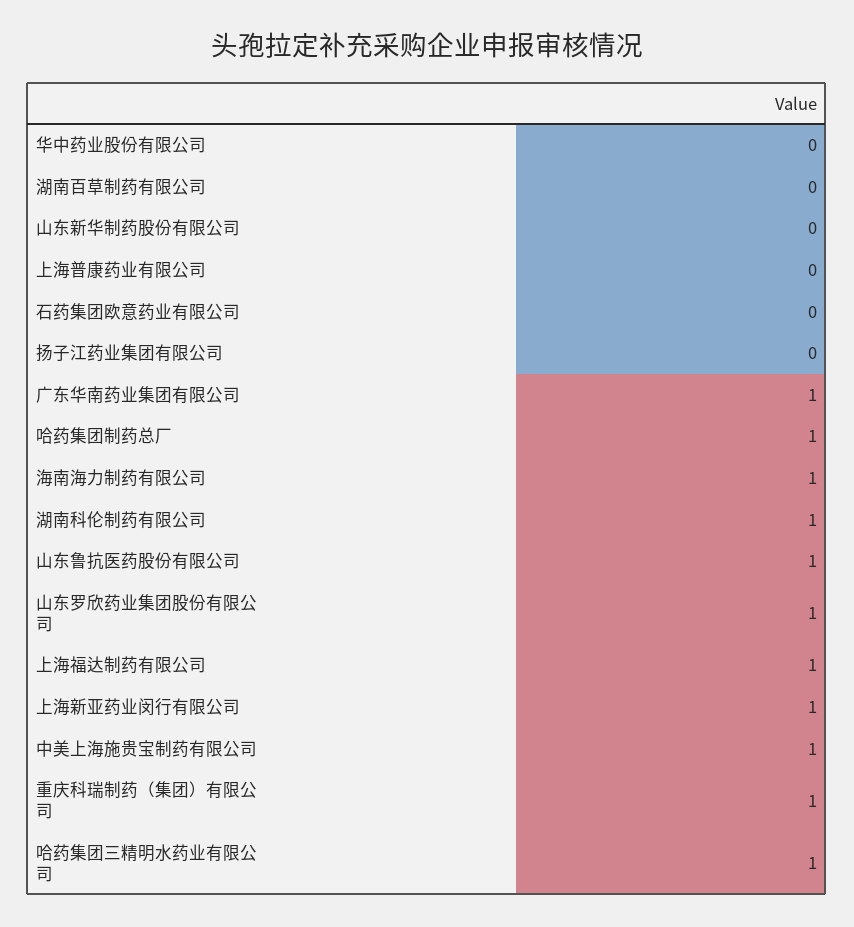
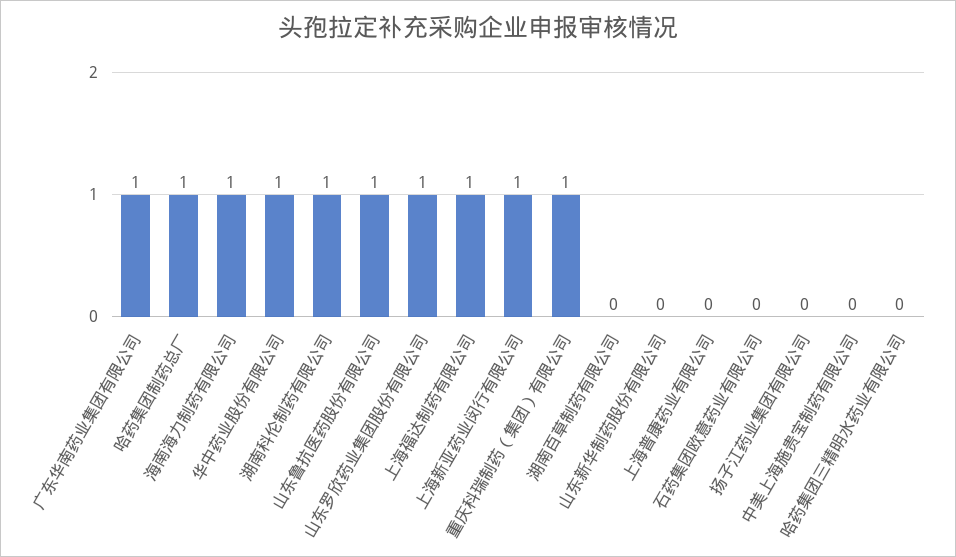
华中药业股份有限公司: 0 -> 1
中美上海施贵宝制药有限公司: 1 -> 0
哈药集团三精明水药业有限公司: 1 -> 0

